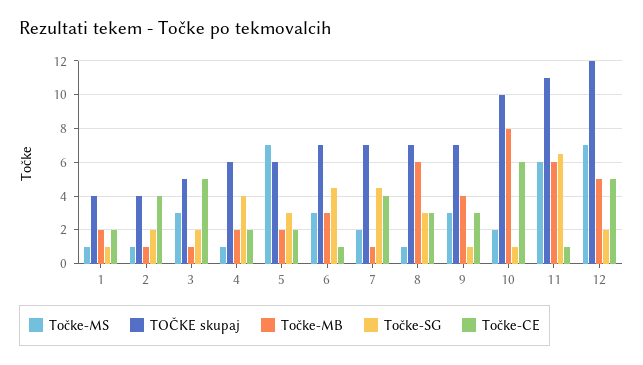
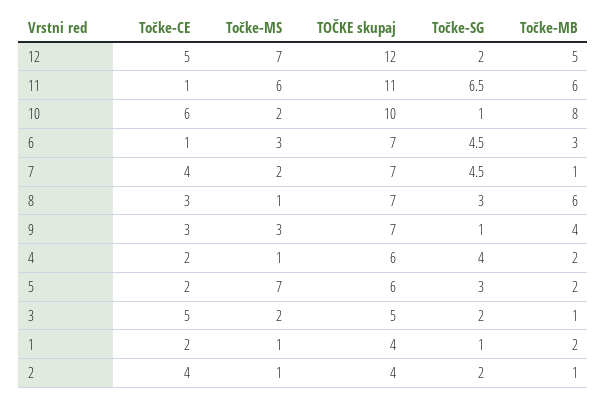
Točke-MS, 3: 3 -> 2

